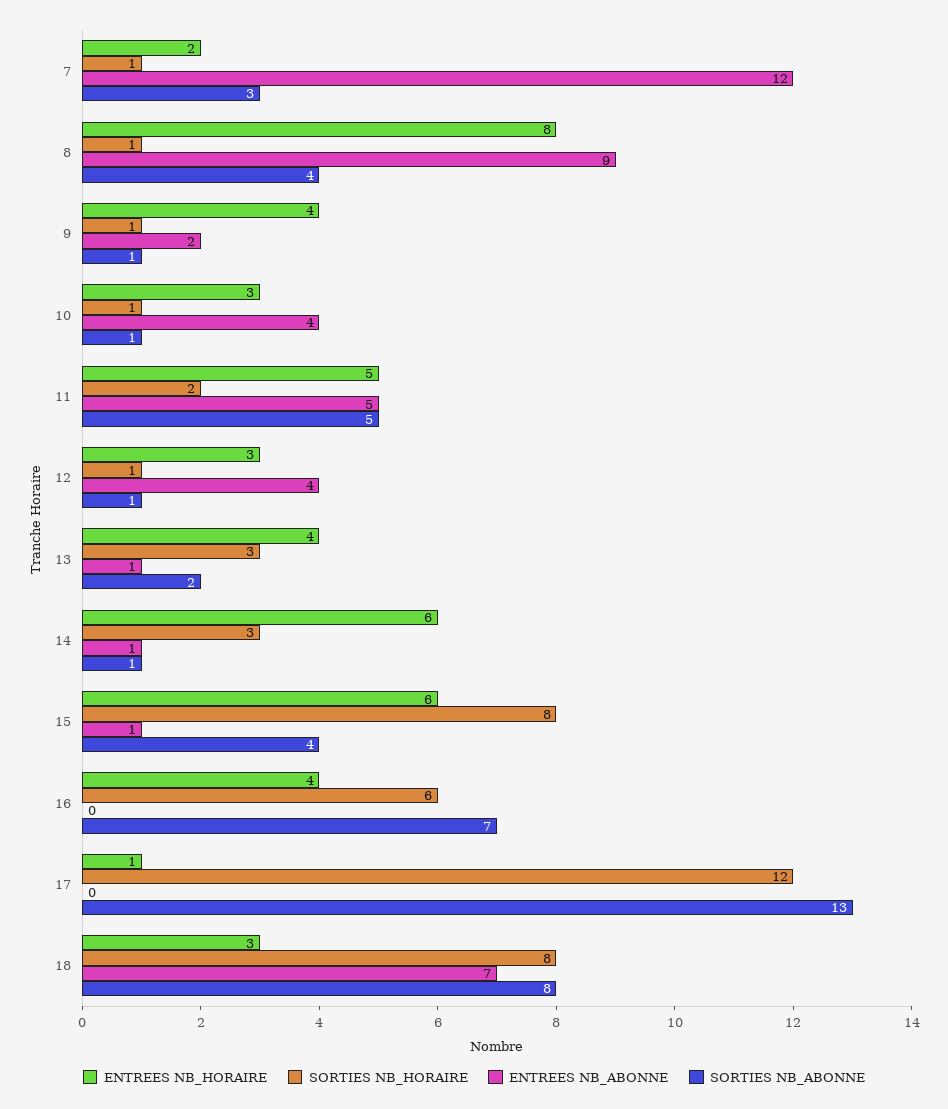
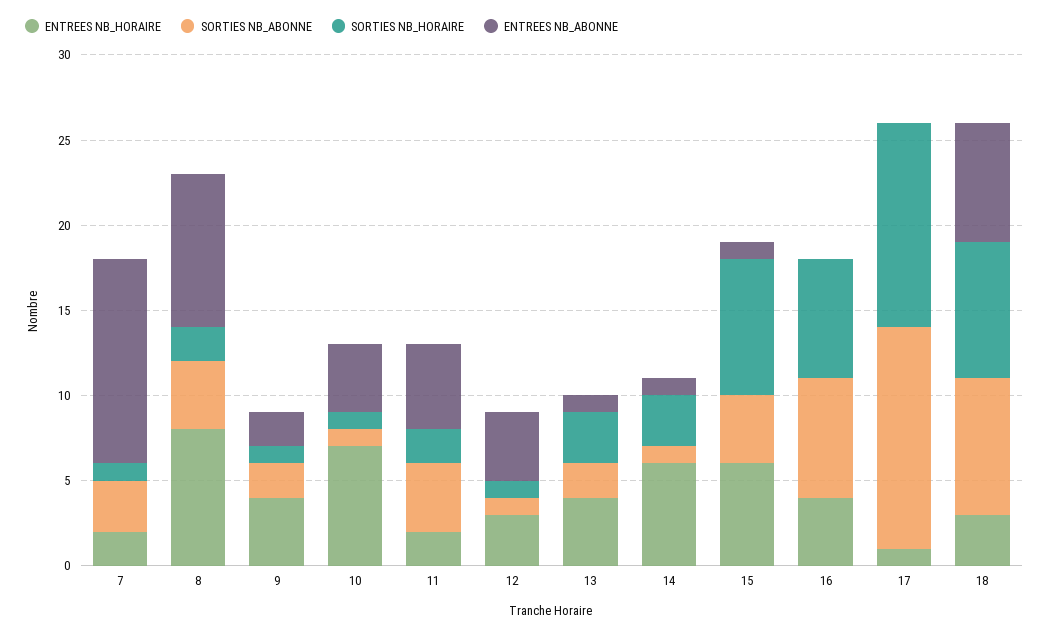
SORTIES NB_HORAIRE, 8: 1 -> 2
SORTIES NB_ABONNE, 9: 1 -> 2
ENTREES NB_HORAIRE, 10: 3 -> 7
ENTREES NB_HORAIRE, 11: 5 -> 2
SORTIES NB_ABONNE, 11: 5 -> 4
SORTIES NB_HORAIRE, 16: 6 -> 7

